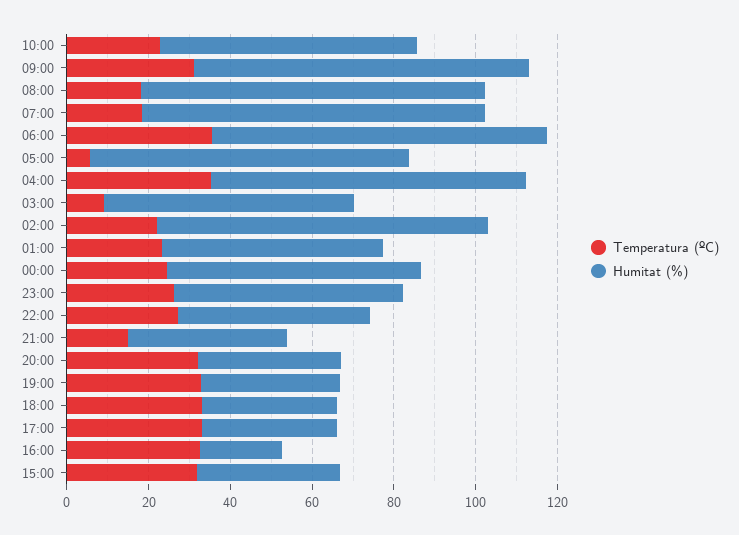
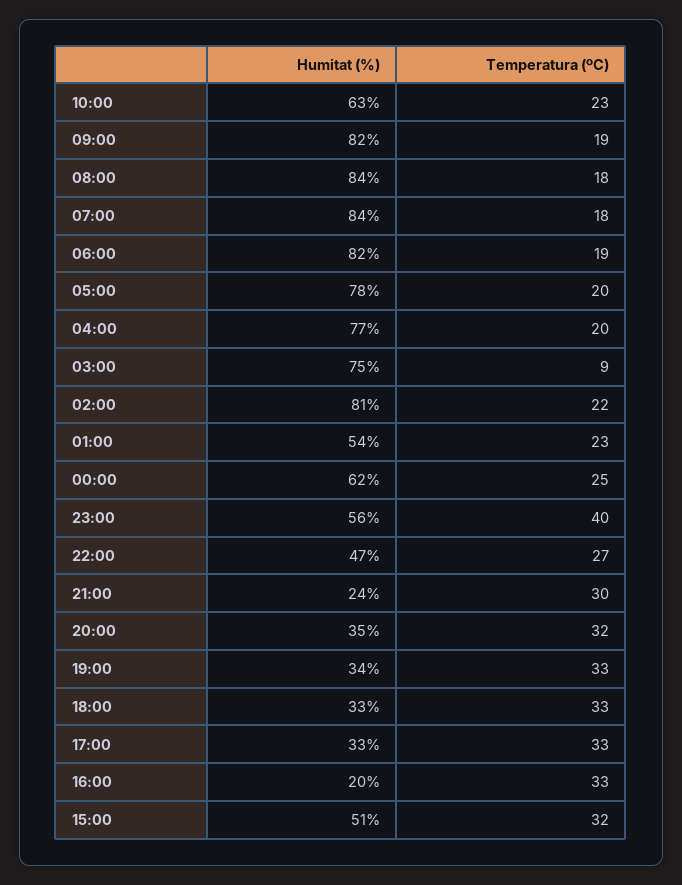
Temperatura (ºC), 09:00: 30 -> 19
Temperatura (ºC), 06:00: 35 -> 19
Temperatura (ºC), 05:00: 5 -> 20
Temperatura (ºC), 04:00: 35 -> 20
Humitat (%), 03:00: 60 -> 75
Temperatura (ºC), 23:00: 25 -> 40
Temperatura (ºC), 21:00: 15 -> 30
Humitat (%), 21:00: 40 -> 24
Humitat (%), 15:00: 35 -> 51

